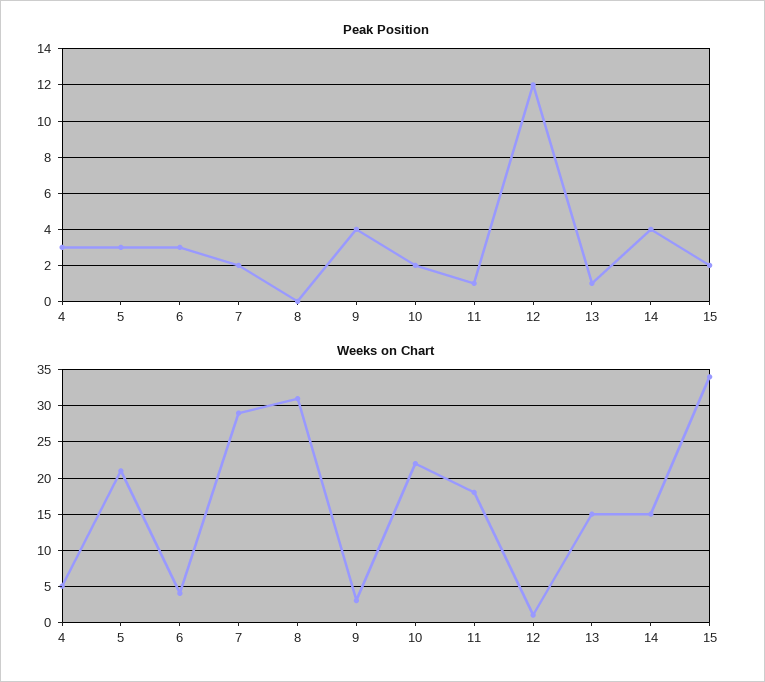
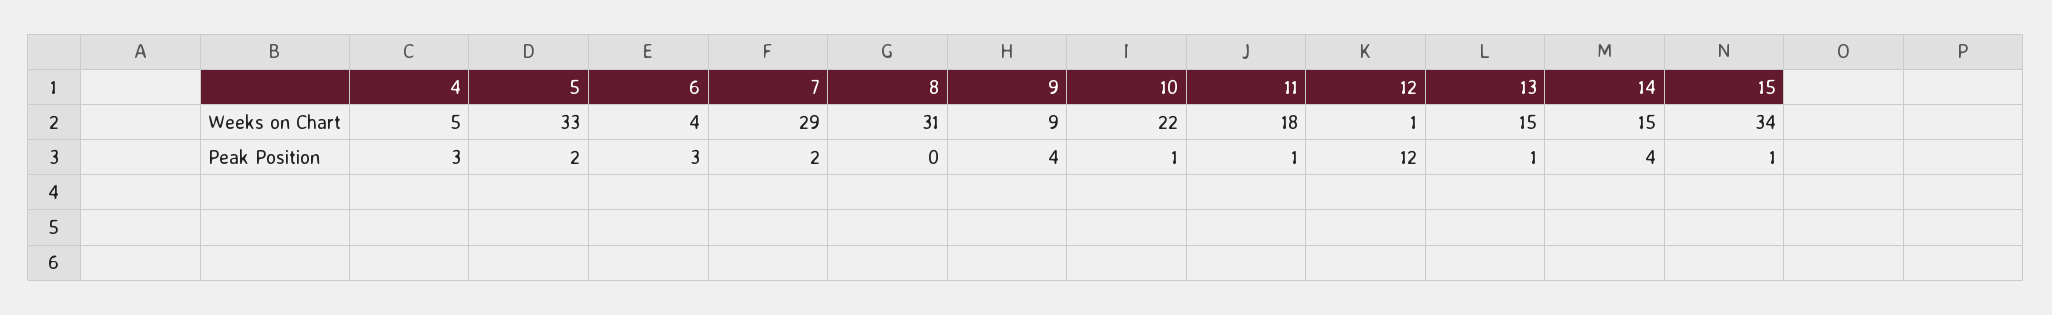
Peak Position, 5: 3 -> 2
Peak Position, 10: 2 -> 1
Peak Position, 15: 2 -> 1
Weeks on Chart, 5: 21 -> 33
Weeks on Chart, 9: 3 -> 9

